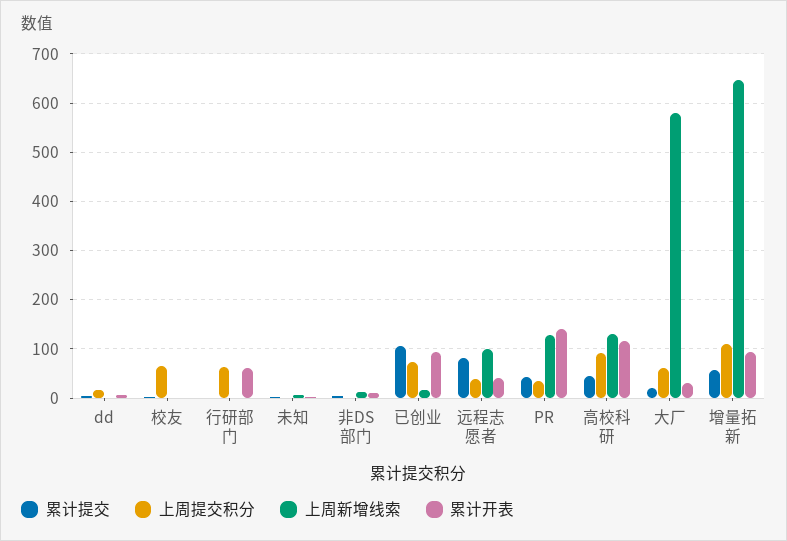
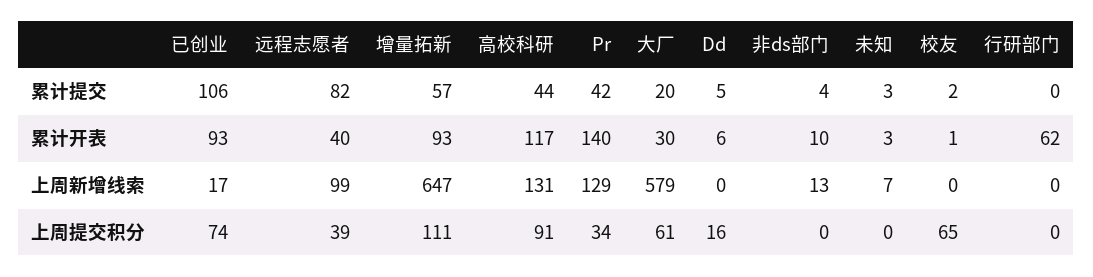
上周提交积分, 行研部门: 60 -> 0

